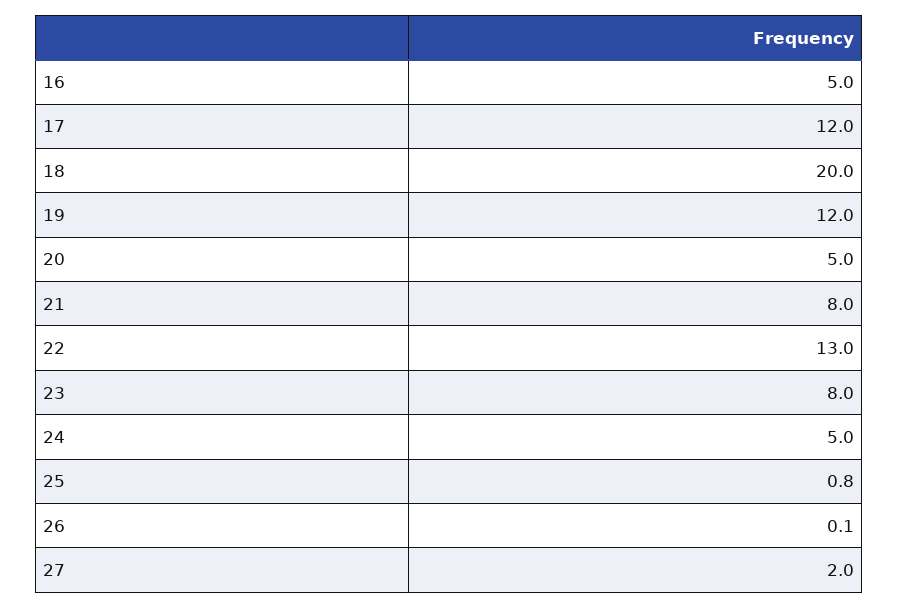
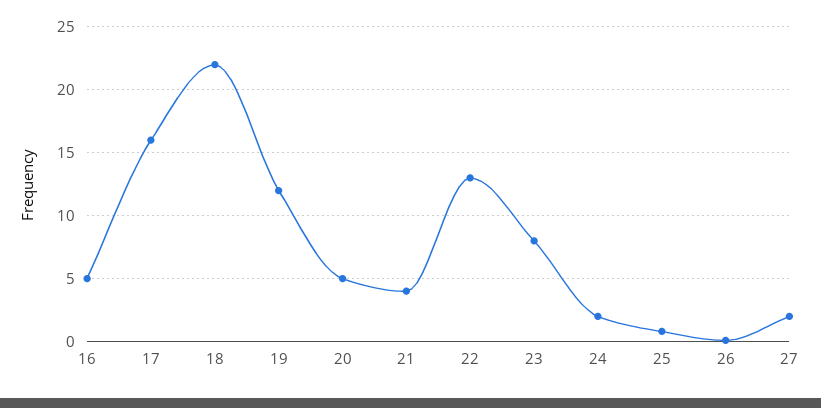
17: 12 -> 16
18: 20 -> 22
21: 8 -> 4
24: 5 -> 2

